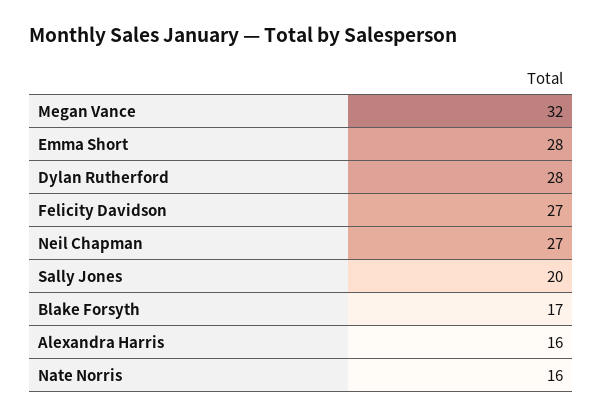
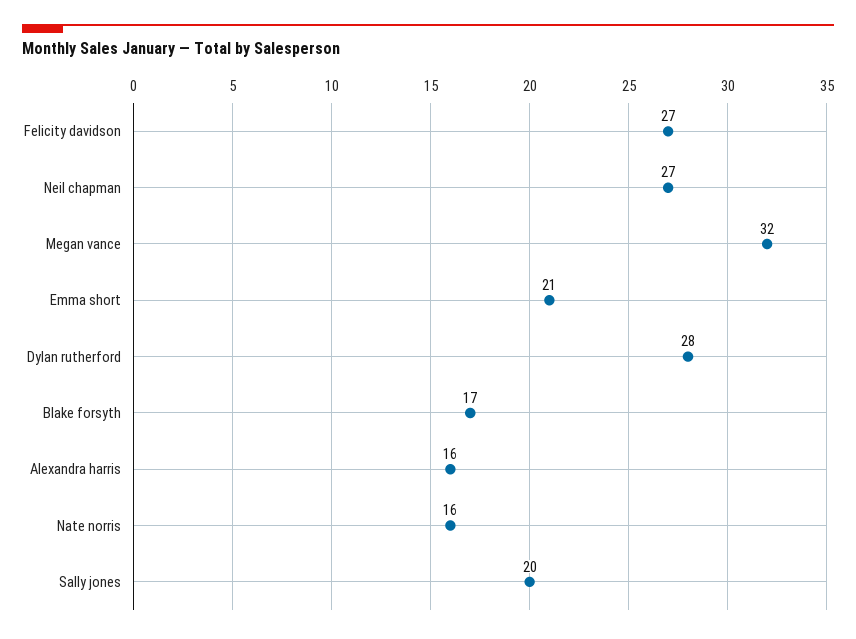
Emma Short: 28 -> 21

